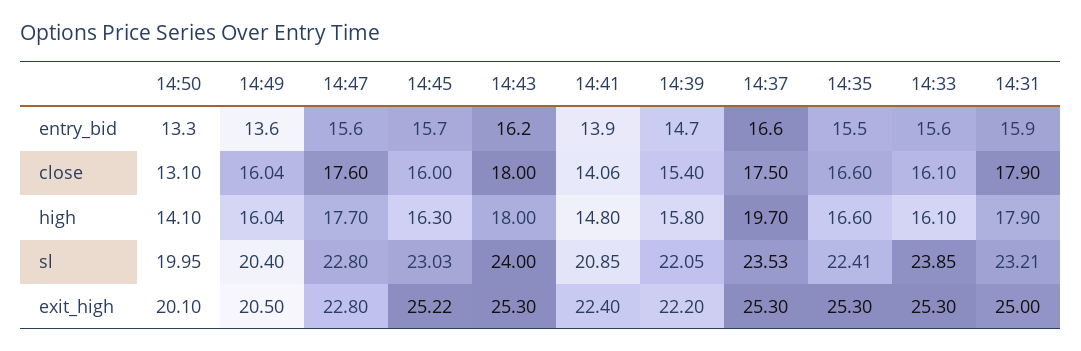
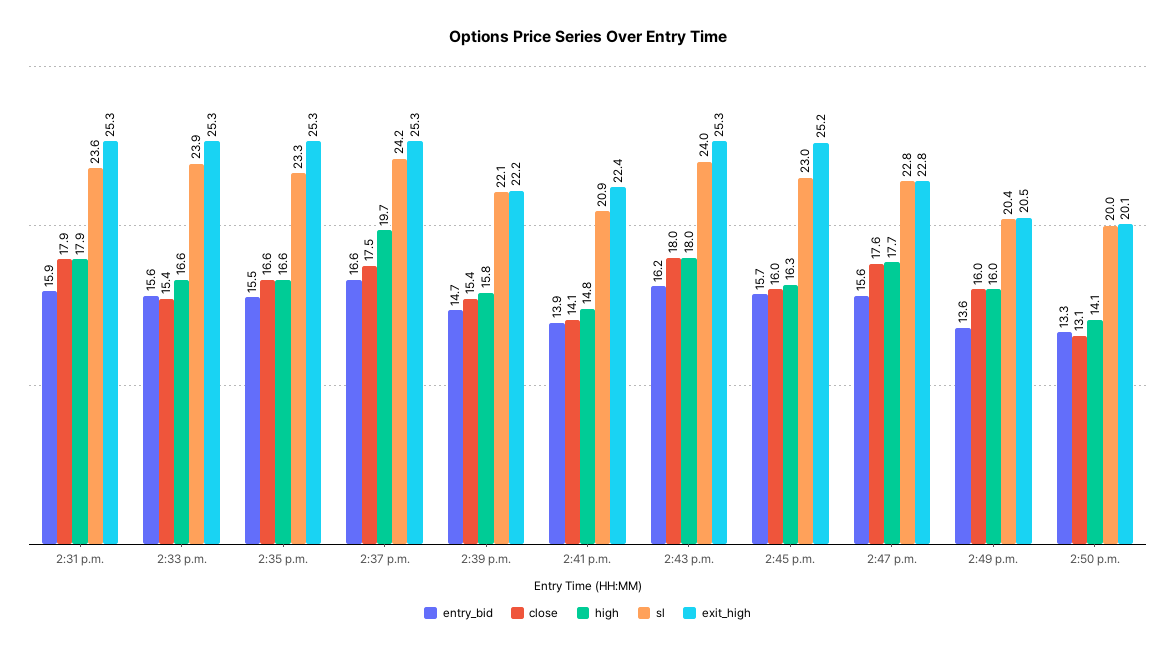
close, 14:33: 16.1 -> 15.4
high, 14:33: 16.1 -> 16.6
sl, 14:37: 23.53 -> 24.2
sl, 14:35: 22.41 -> 23.3
sl, 14:31: 23.21 -> 23.6
exit_high, 14:31: 25 -> 25.3

